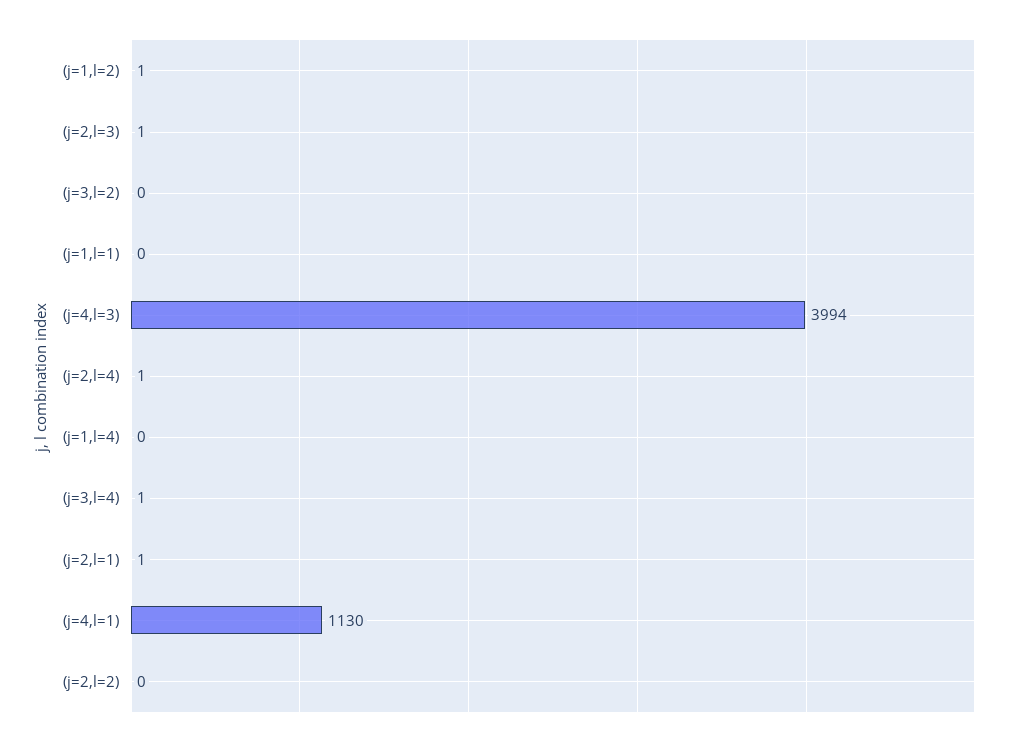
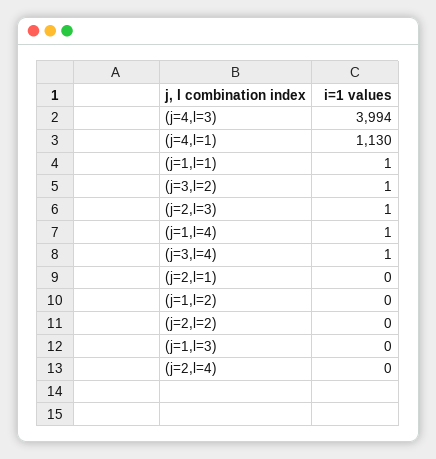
(j=1,l=2): 1 -> 0
(j=3,l=2): 0 -> 1
(j=1,l=1): 0 -> 1
(j=2,l=4): 1 -> 0
(j=1,l=4): 0 -> 1
(j=2,l=1): 1 -> 0
(j=1,l=3): none -> 0

